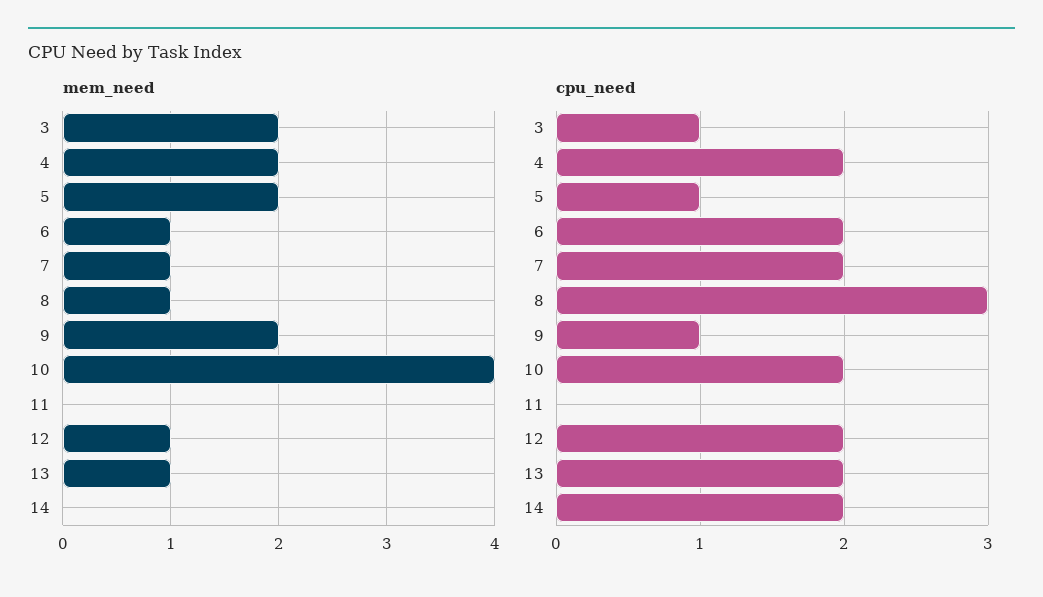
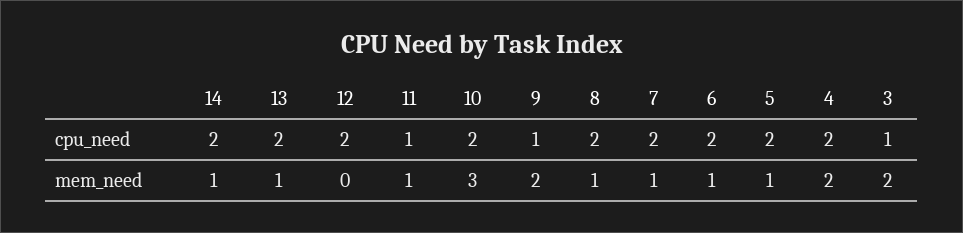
mem_need, 5: 2 -> 1
mem_need, 10: 4 -> 3
mem_need, 11: 0 -> 1
mem_need, 12: 1 -> 0
mem_need, 14: 0 -> 1
cpu_need, 5: 1 -> 2
cpu_need, 8: 3 -> 2
cpu_need, 11: 0 -> 1

